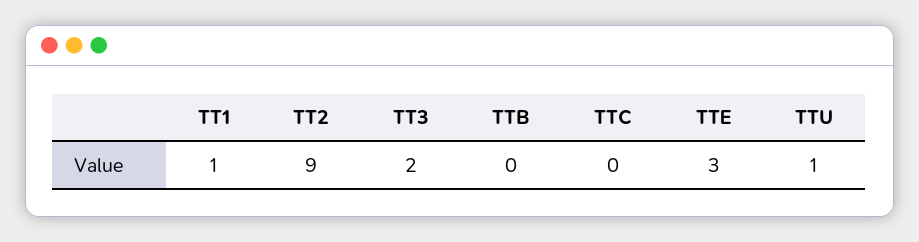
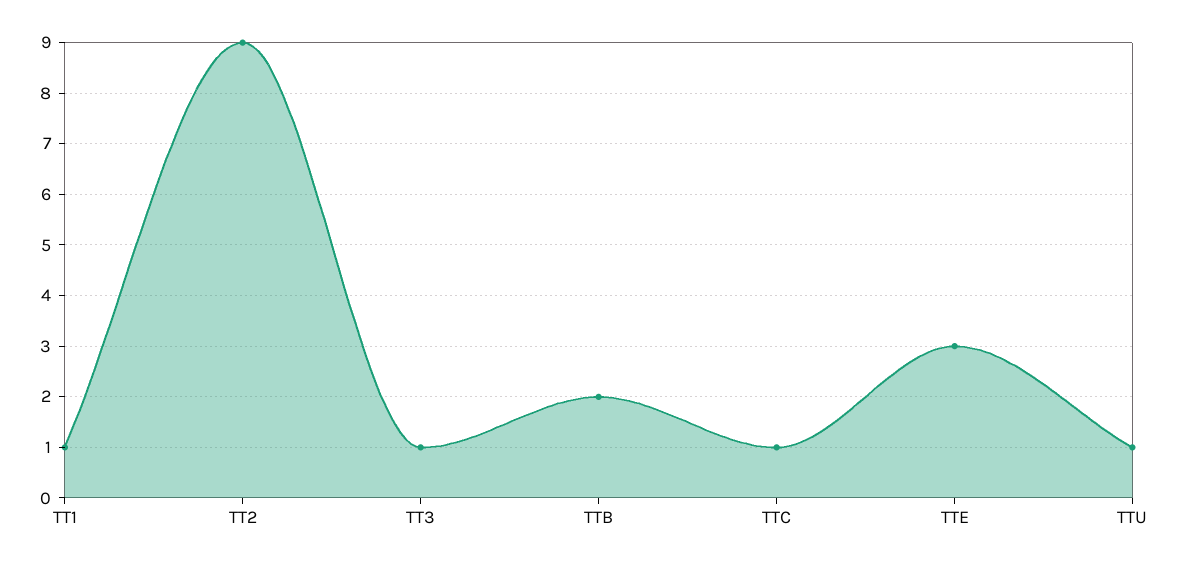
TT3: 2 -> 1
TTB: 0 -> 2
TTC: 0 -> 1

